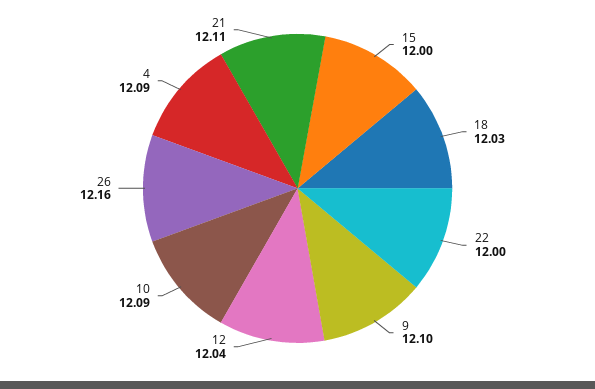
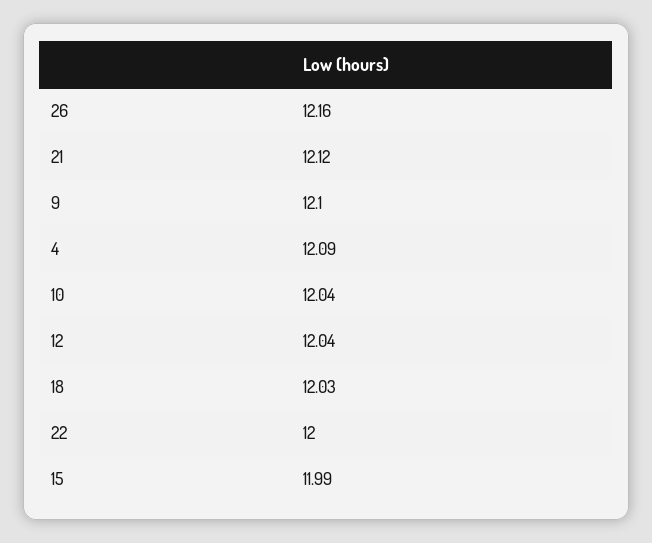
15: 12 -> 11.99
10: 12.09 -> 12.04
21: 12.11 -> 12.12

